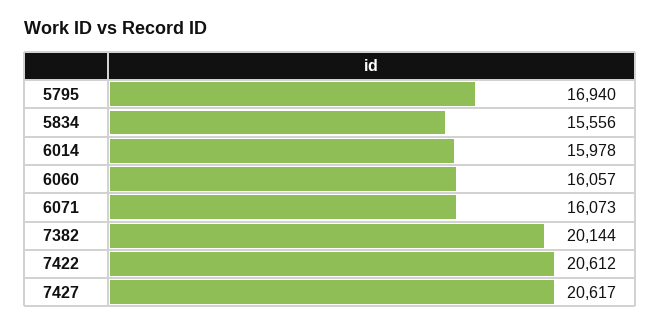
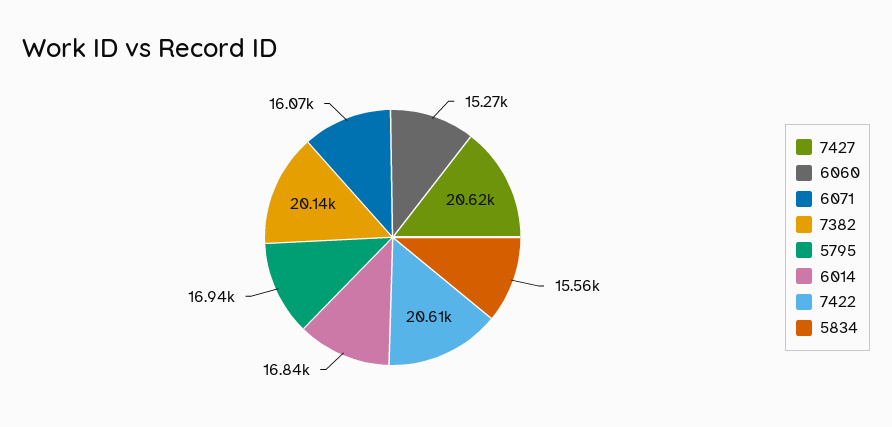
6014: 15978 -> 16840
6060: 16057 -> 15270

